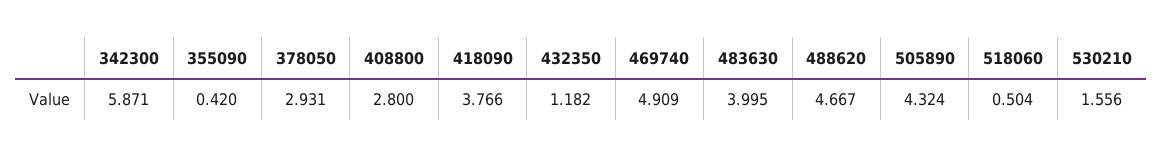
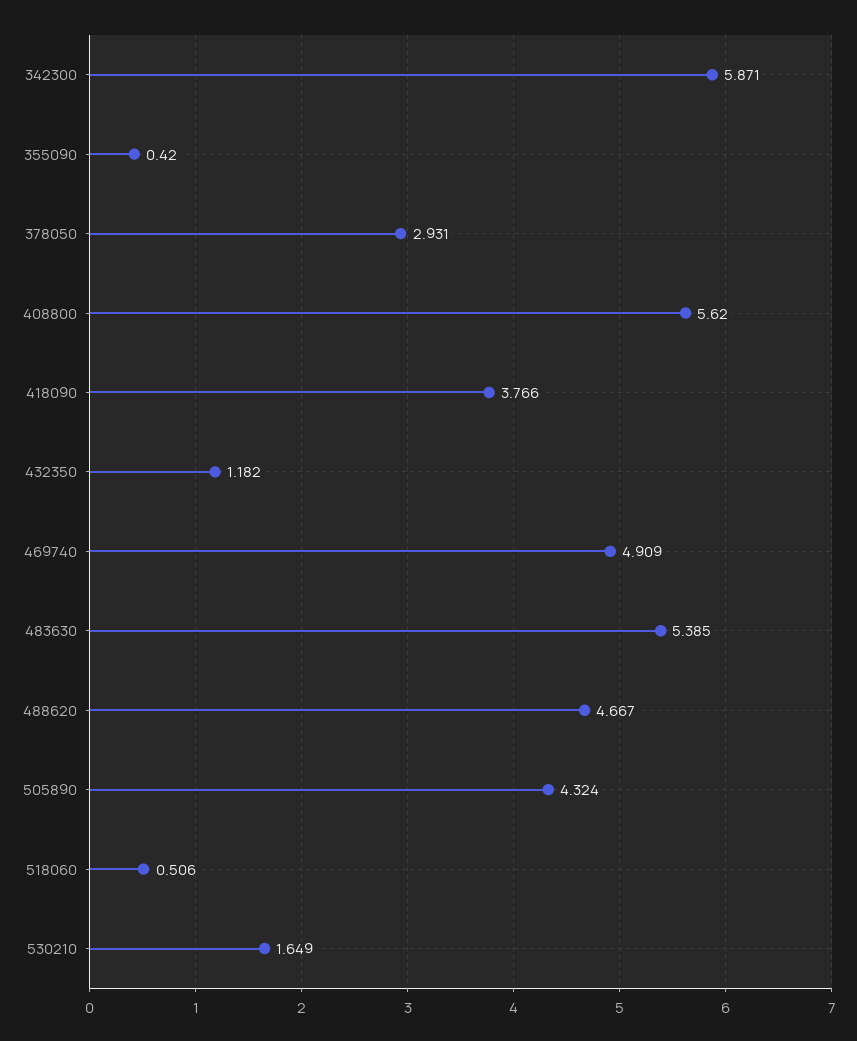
408800: 2.8 -> 5.62
483630: 3.995 -> 5.385
518060: 0.504 -> 0.506
530210: 1.556 -> 1.649

